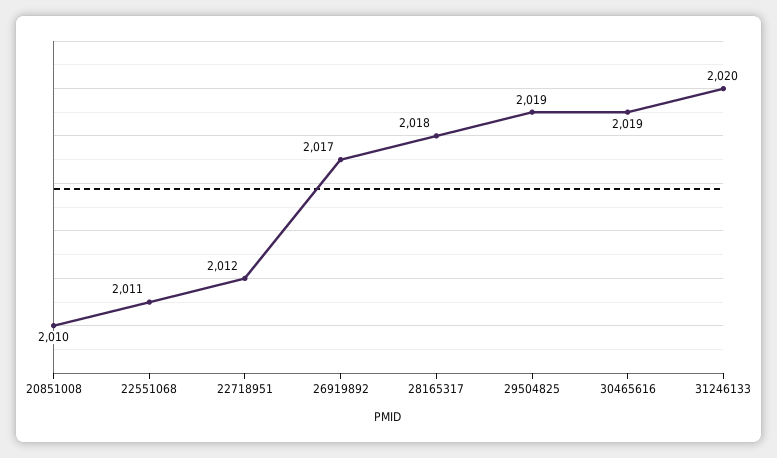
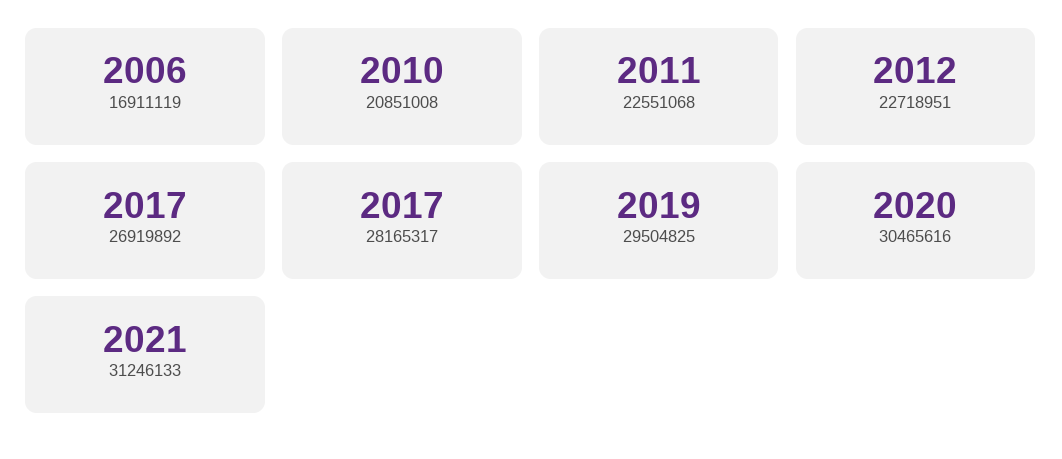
28165317: 2018 -> 2017
30465616: 2019 -> 2020
31246133: 2020 -> 2021
16911119: none -> 2006

